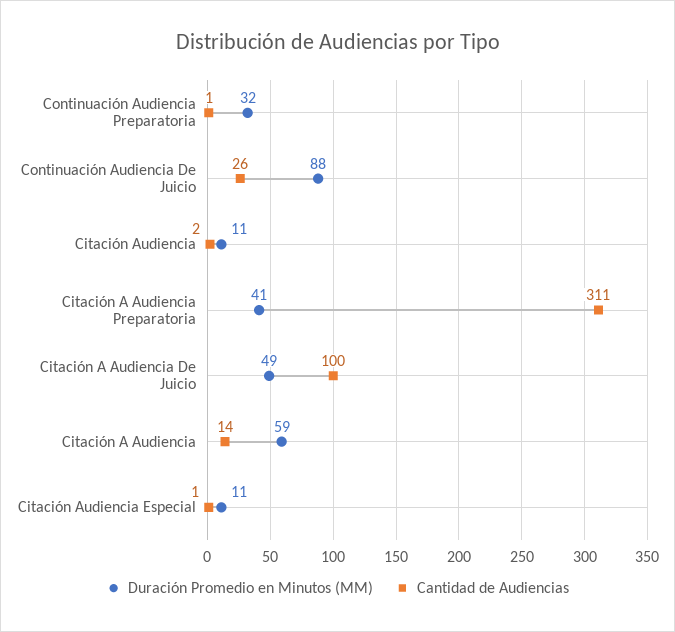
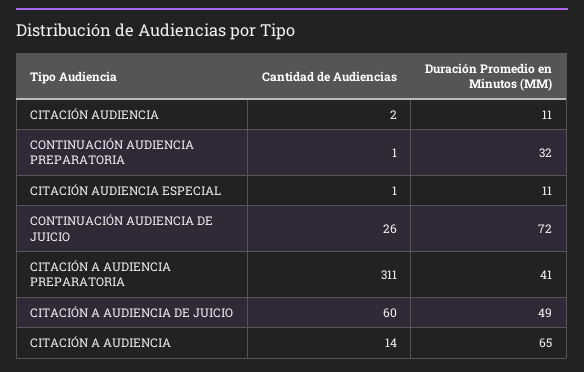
Duración Promedio en Minutos (MM), Continuación Audiencia De Juicio: 88 -> 72
Cantidad de Audiencias, Citación A Audiencia De Juicio: 100 -> 60
Duración Promedio en Minutos (MM), Citación A Audiencia: 59 -> 65

